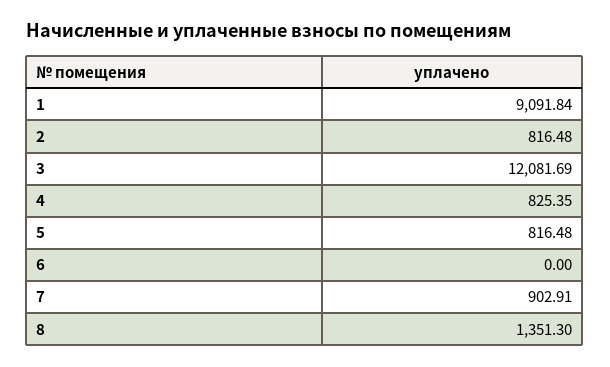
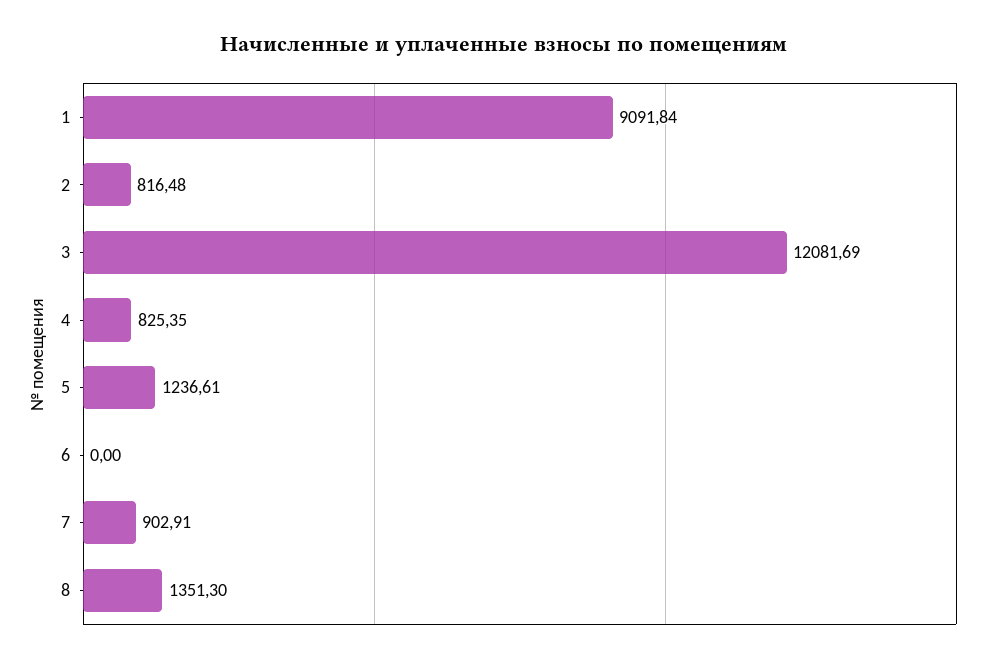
5: 816.48 -> 1236.61

